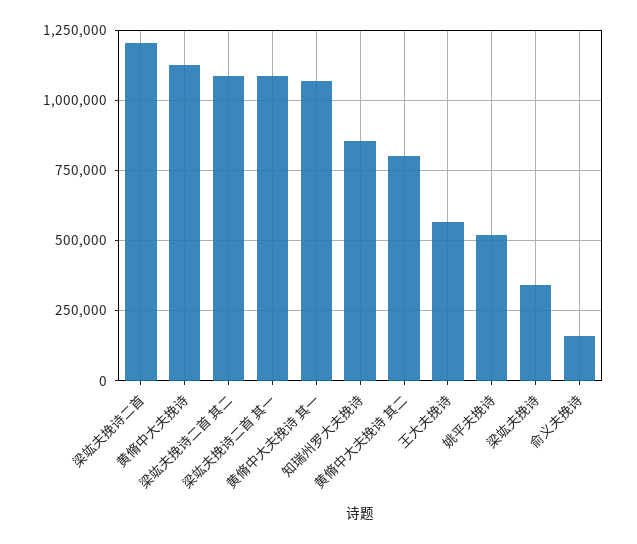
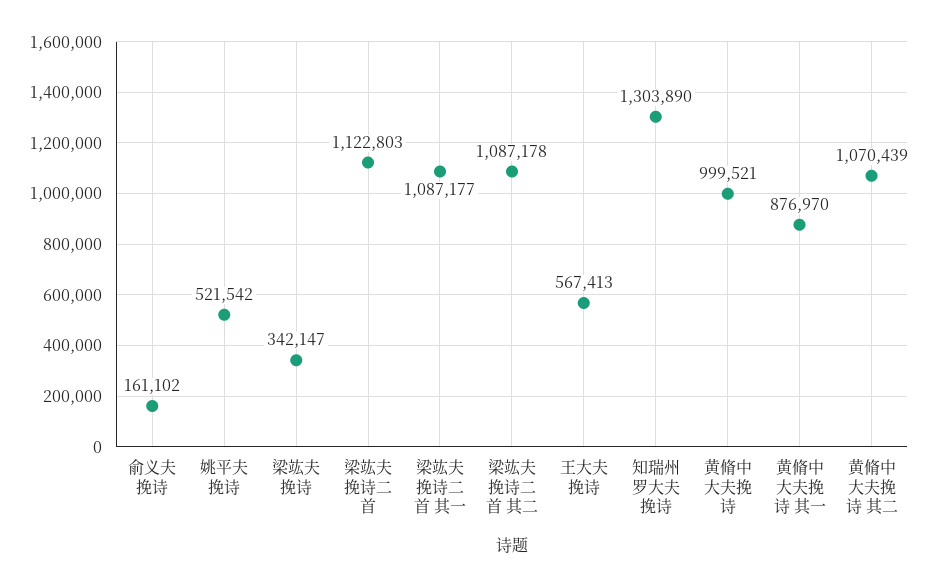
梁竑夫挽诗二首: 1200000 -> 1122803
黄脩中大夫挽诗: 1125000 -> 999521
黄脩中大夫挽诗 其一: 1075000 -> 876970
知瑞州罗大夫挽诗: 850000 -> 1303890
黄脩中大夫挽诗 其二: 800000 -> 1070439

